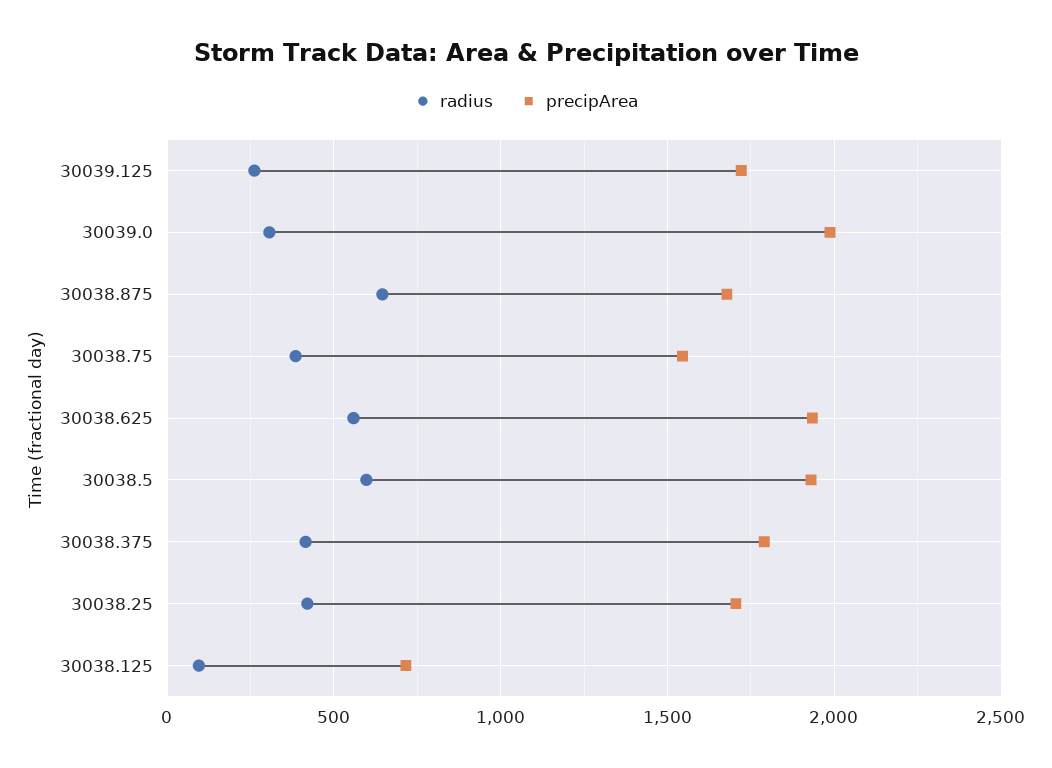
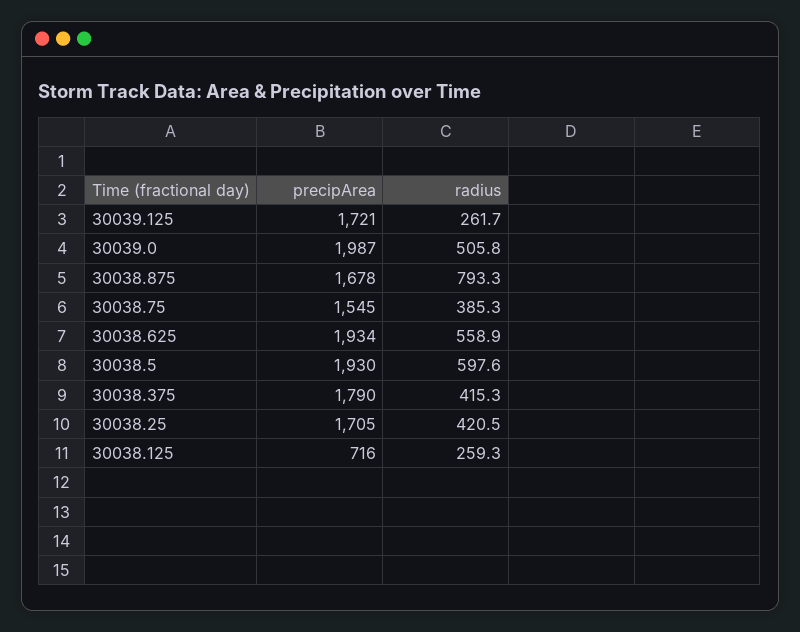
radius, 30039.0: 300 -> 505.8
radius, 30038.875: 650 -> 793.3
radius, 30038.125: 100 -> 259.3

